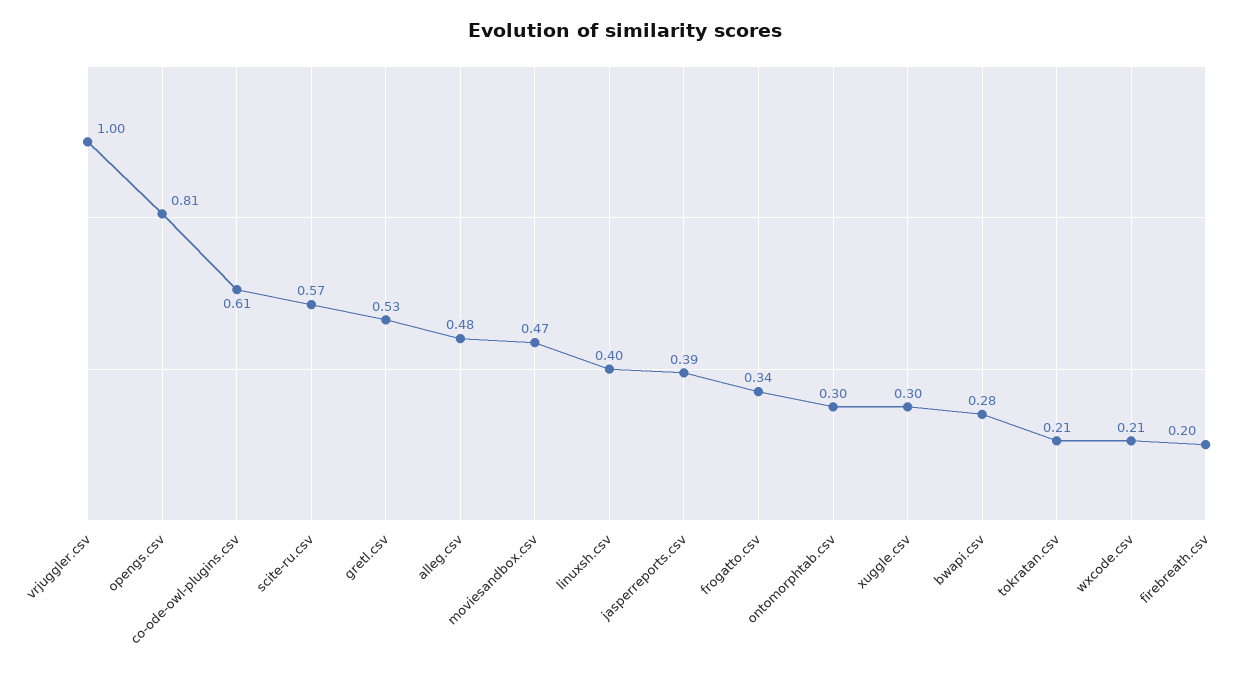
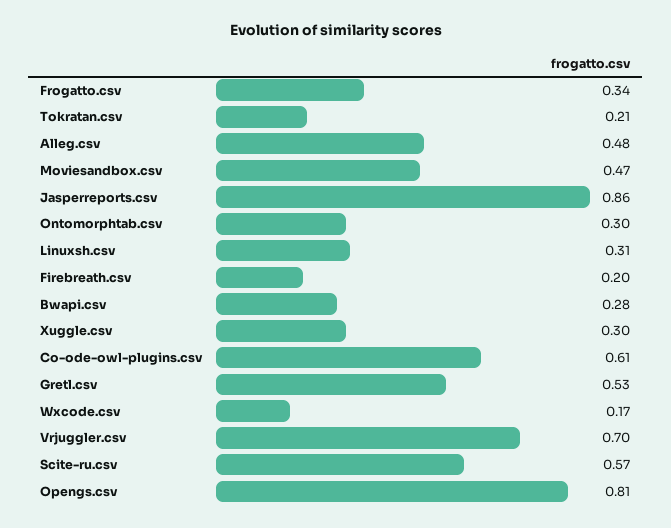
vrjuggler.csv: 1 -> 0.7
linuxsh.csv: 0.4 -> 0.31
jasperreports.csv: 0.39 -> 0.86
wxcode.csv: 0.21 -> 0.17

